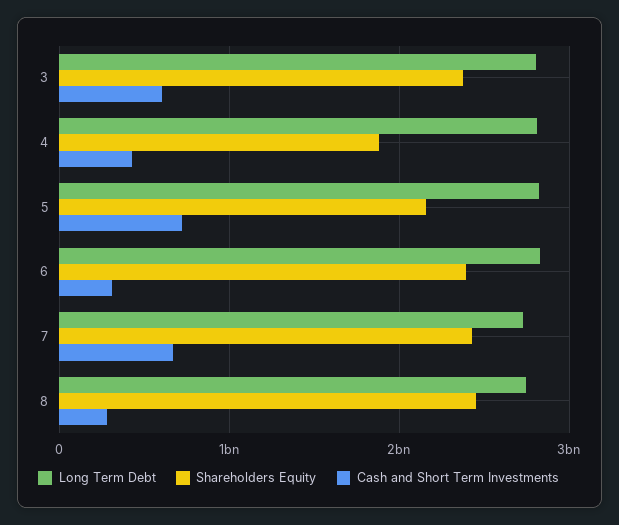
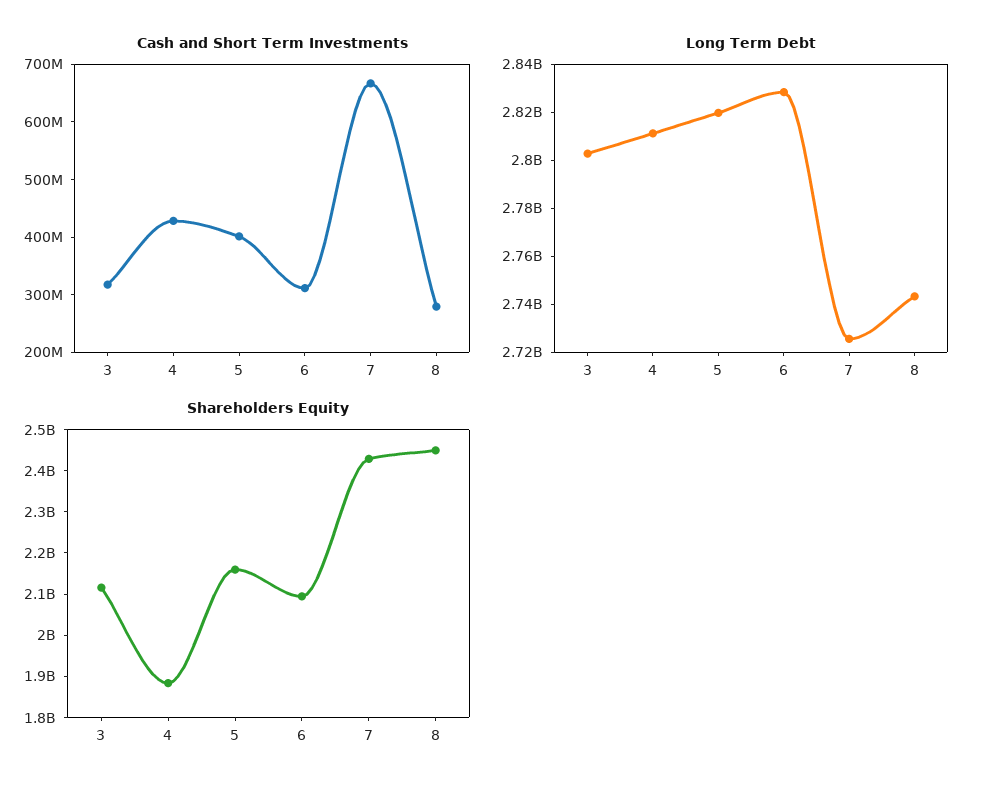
Shareholders Equity, 3: 2400000000 -> 2120000000
Cash and Short Term Investments, 3: 600000000 -> 320000000
Cash and Short Term Investments, 5: 700000000 -> 400000000
Shareholders Equity, 6: 2400000000 -> 2100000000

